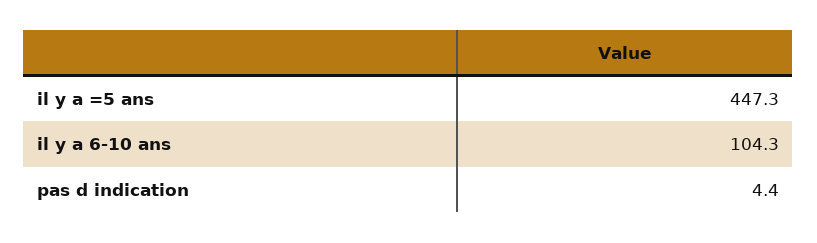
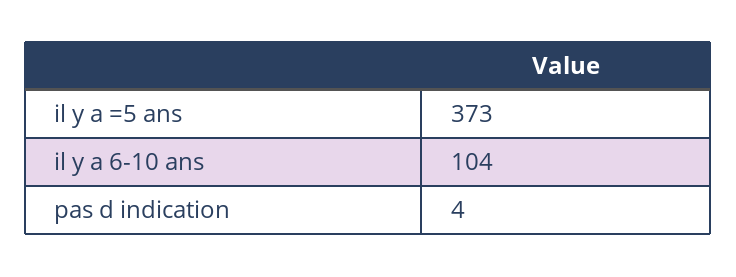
il y a =5 ans: 447.3 -> 373

